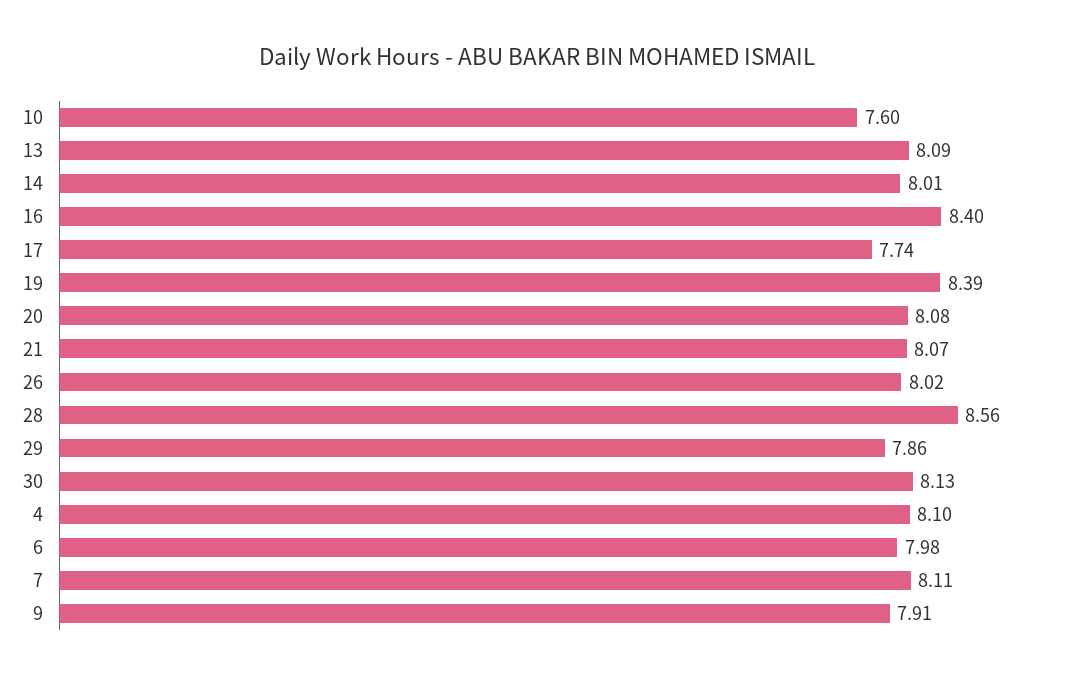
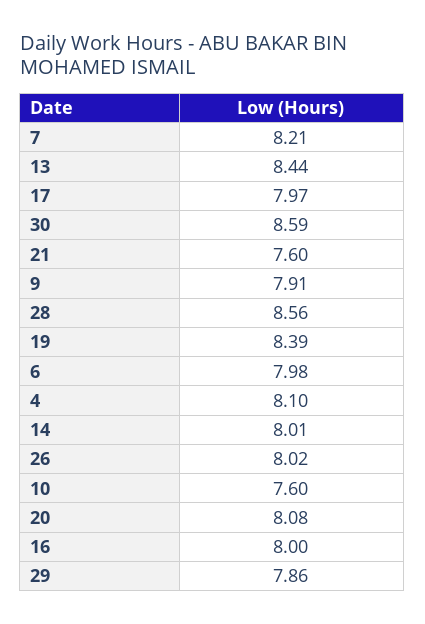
13: 8.09 -> 8.44
16: 8.4 -> 8
17: 7.74 -> 7.97
21: 8.07 -> 7.6
30: 8.13 -> 8.59
7: 8.11 -> 8.21

